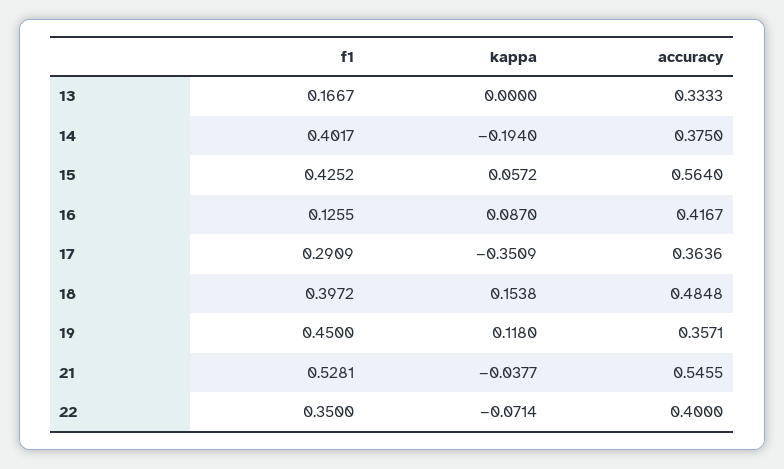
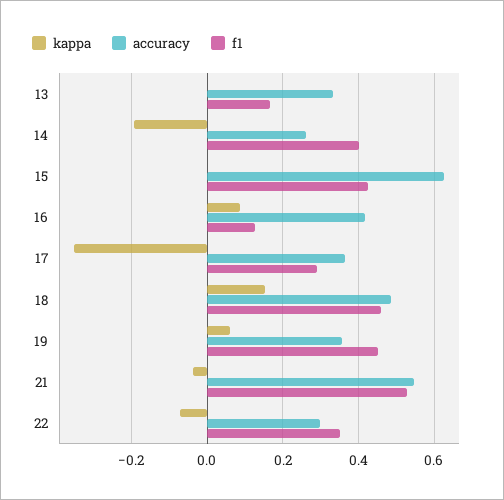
accuracy, 14: 0.375 -> 0.26
kappa, 15: 0.0572 -> 0
accuracy, 15: 0.564 -> 0.62
f1, 18: 0.3972 -> 0.46
kappa, 19: 0.118 -> 0.06
accuracy, 22: 0.4 -> 0.3

